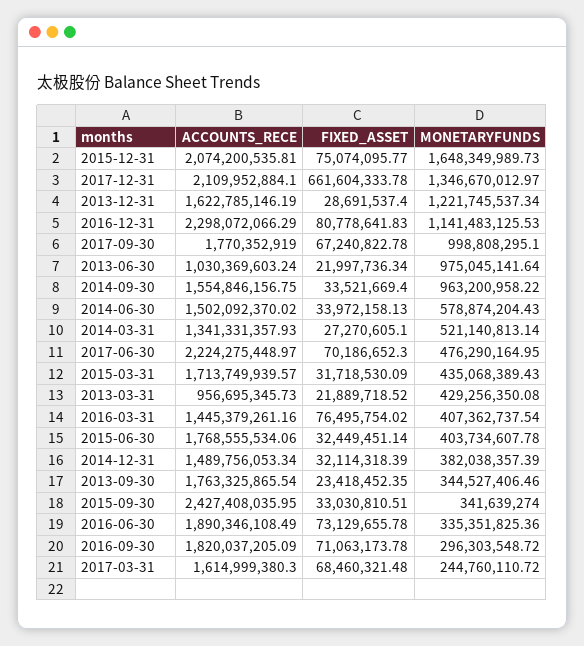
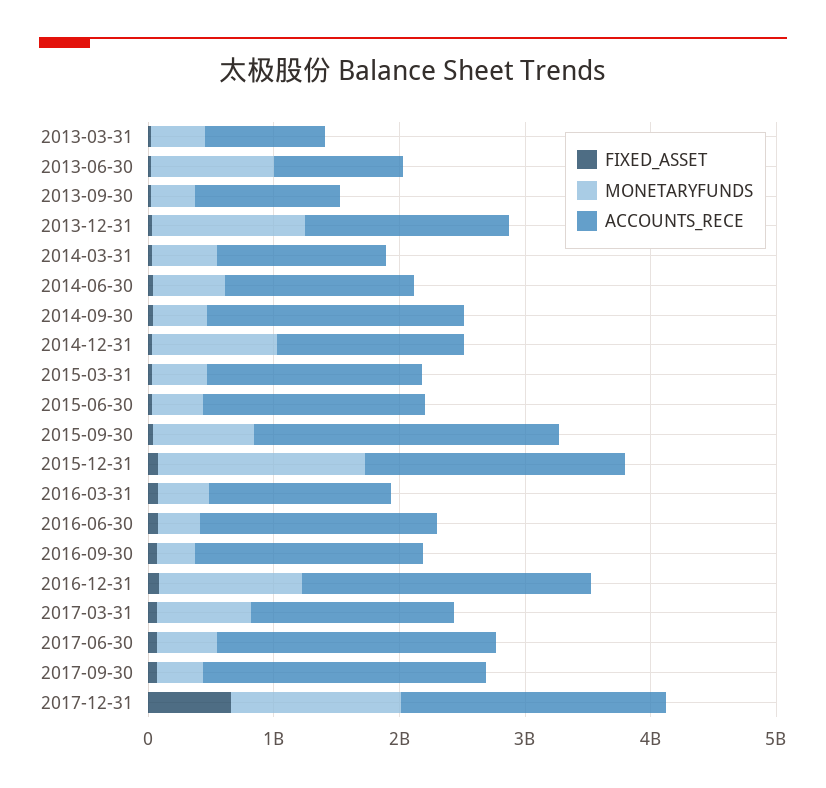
ACCOUNTS_RECE, 2017-09-30: 1770352919 -> 2200000000
MONETARYFUNDS, 2017-09-30: 998808295.1 -> 400000000
ACCOUNTS_RECE, 2014-09-30: 1554846156.75 -> 2000000000
MONETARYFUNDS, 2014-09-30: 963200958.22 -> 400000000
MONETARYFUNDS, 2014-12-31: 382038357.39 -> 1000000000
ACCOUNTS_RECE, 2013-09-30: 1763325865.54 -> 1200000000
MONETARYFUNDS, 2015-09-30: 341639274 -> 800000000
MONETARYFUNDS, 2017-03-31: 244760110.72 -> 800000000

